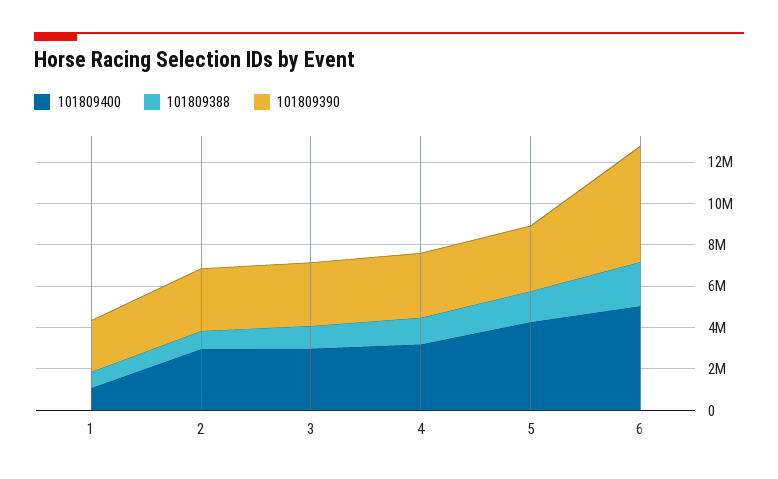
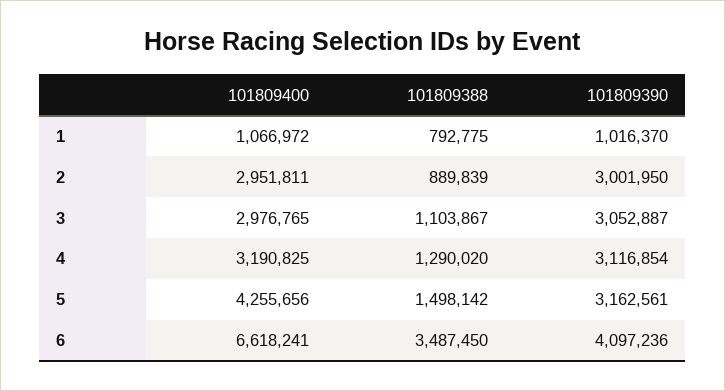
101809390, 1: 2500000 -> 1016370
101809400, 6: 5000000 -> 6618241
101809388, 6: 2000000 -> 3487450
101809390, 6: 5500000 -> 4097236

